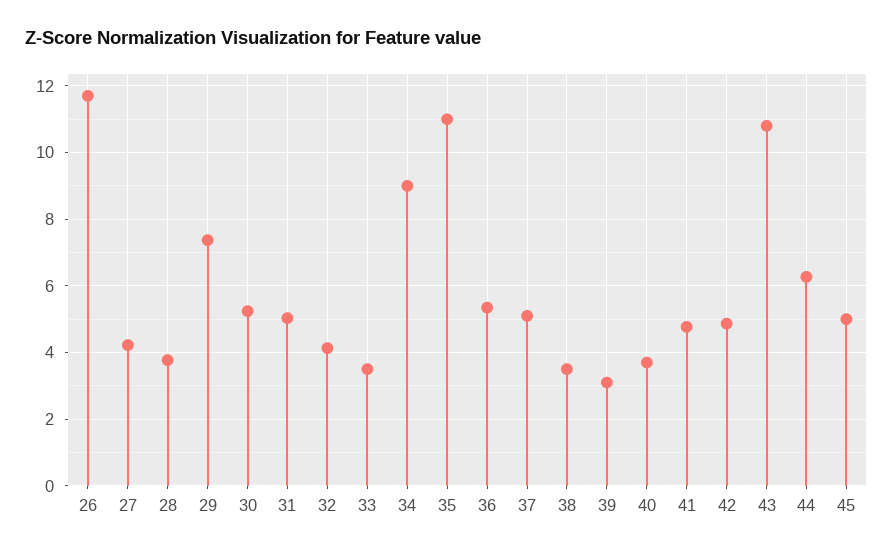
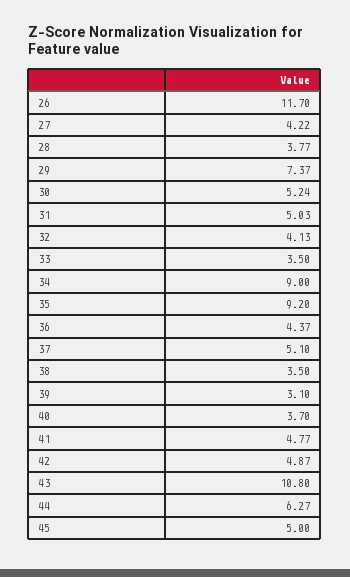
35: 11 -> 9.2
36: 5.4 -> 4.37

